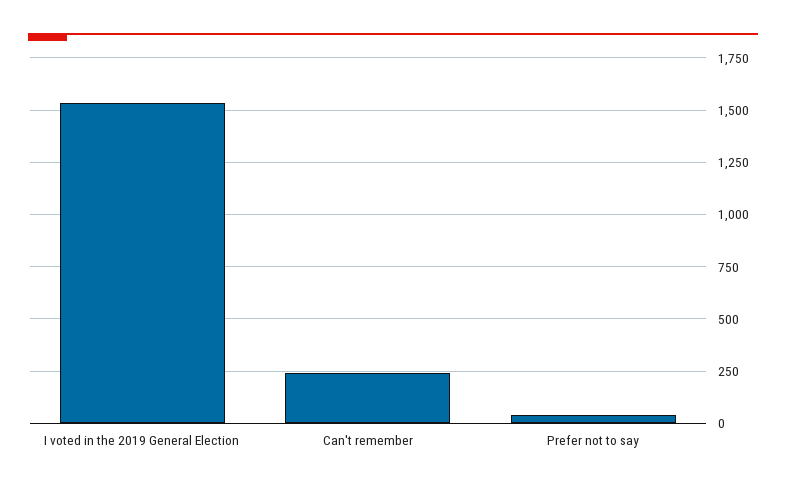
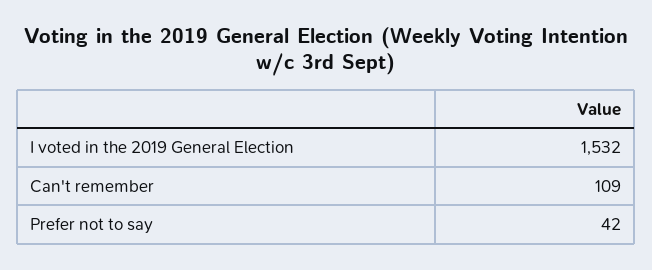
Can't remember: 250 -> 109

